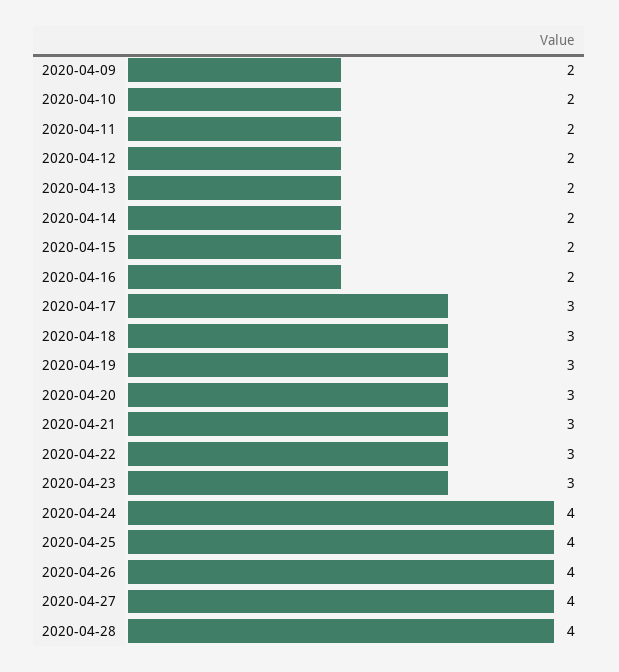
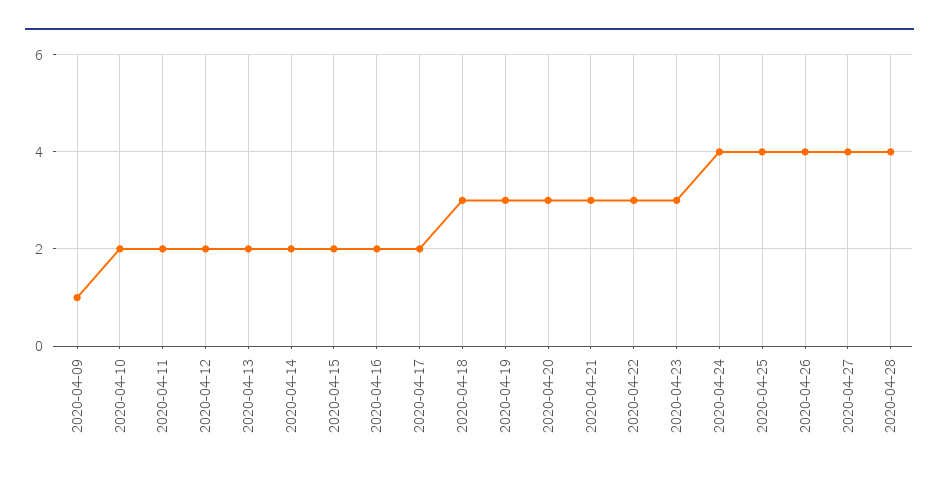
2020-04-09: 2 -> 1
2020-04-17: 3 -> 2

